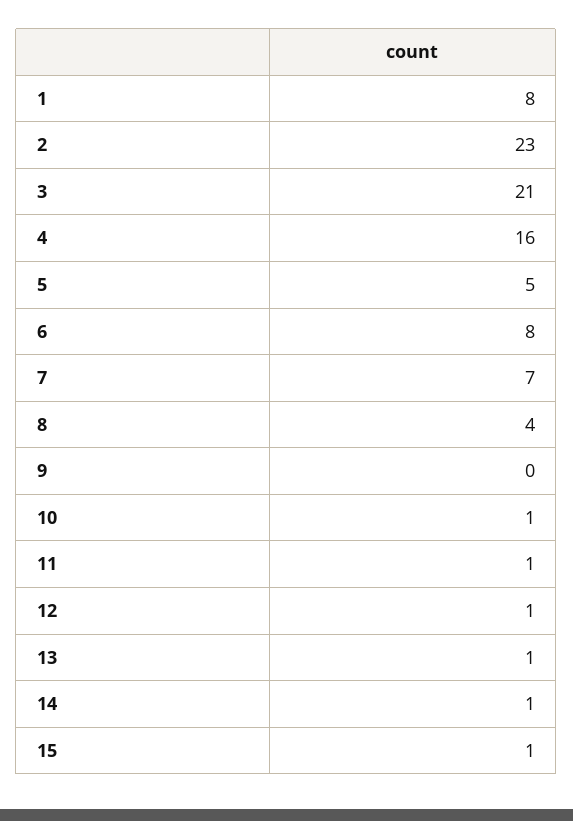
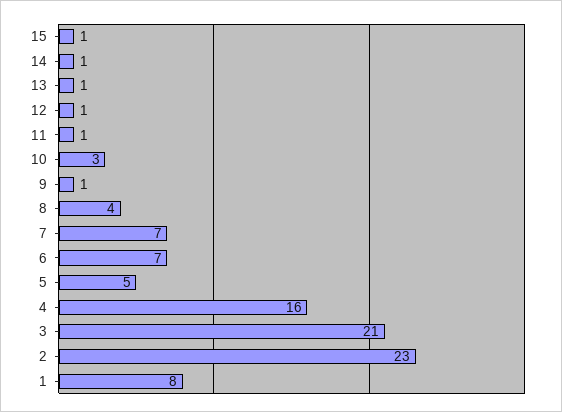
6: 8 -> 7
9: 0 -> 1
10: 1 -> 3

